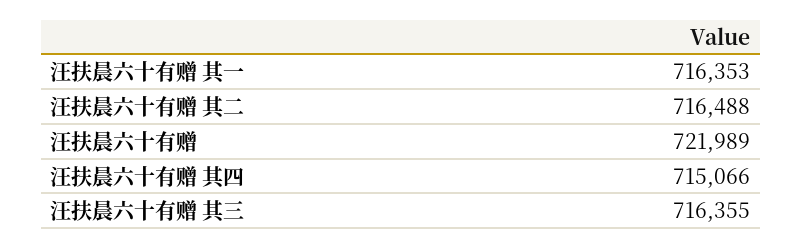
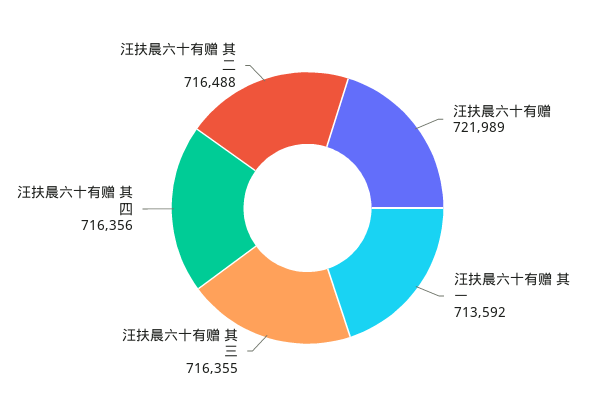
汪扶晨六十有赠 其一: 716353 -> 713592
汪扶晨六十有赠 其四: 715066 -> 716356

